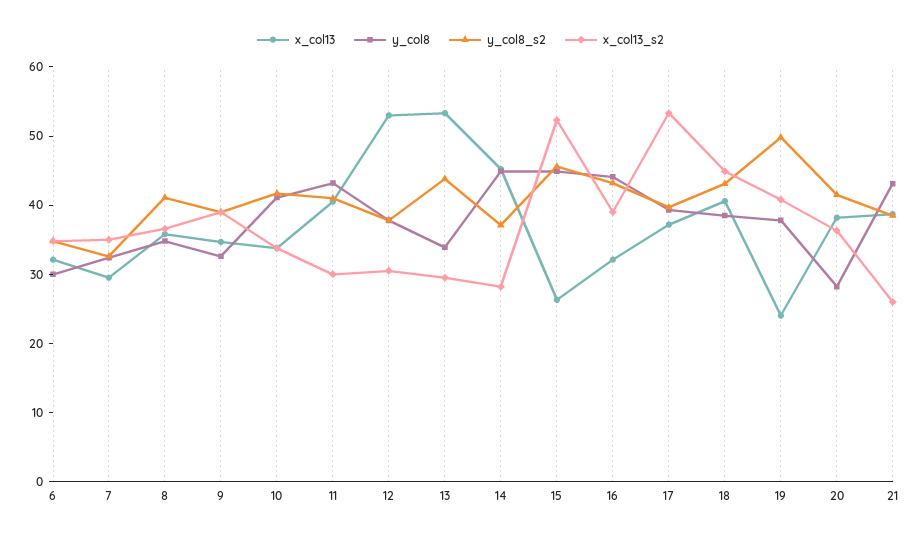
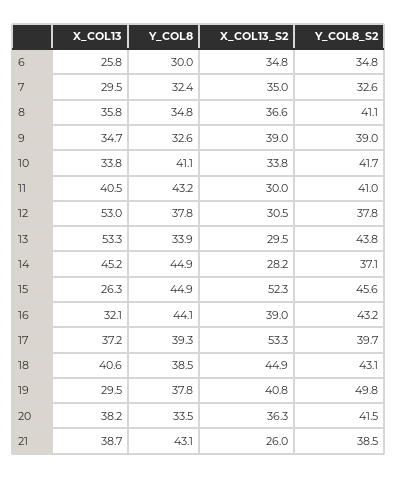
x_col13, 6: 32 -> 25.8
x_col13, 19: 24 -> 29.5
y_col8, 20: 28 -> 33.5

